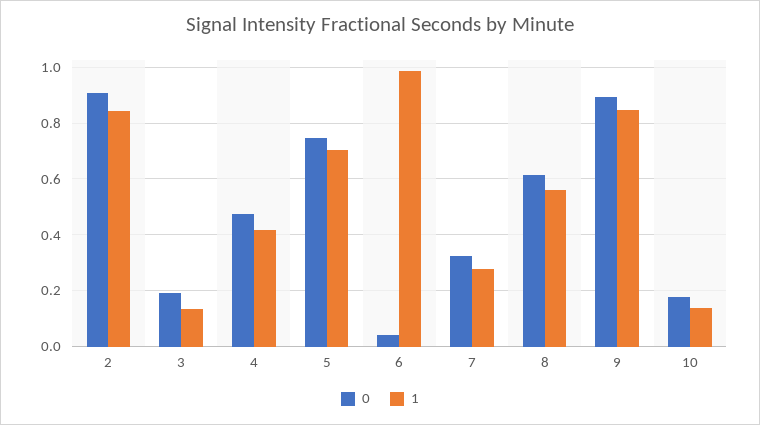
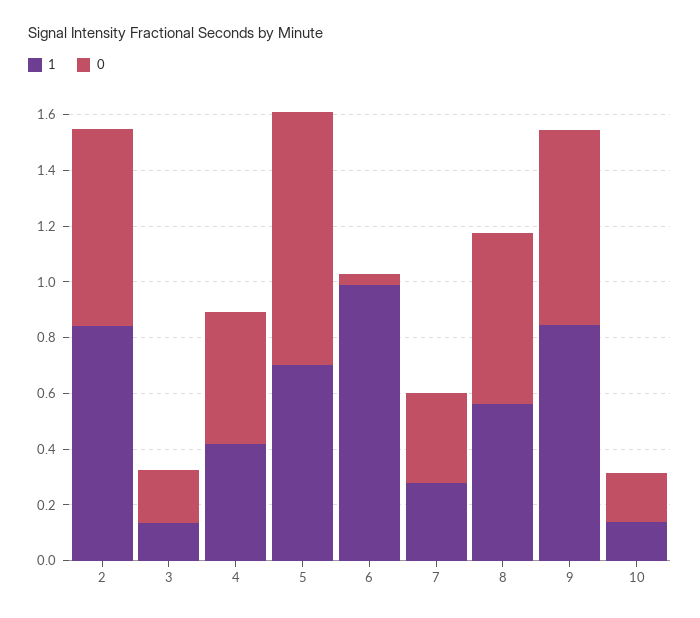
0, 2: 0.9 -> 0.7
0, 5: 0.75 -> 0.9
0, 9: 0.9 -> 0.7

